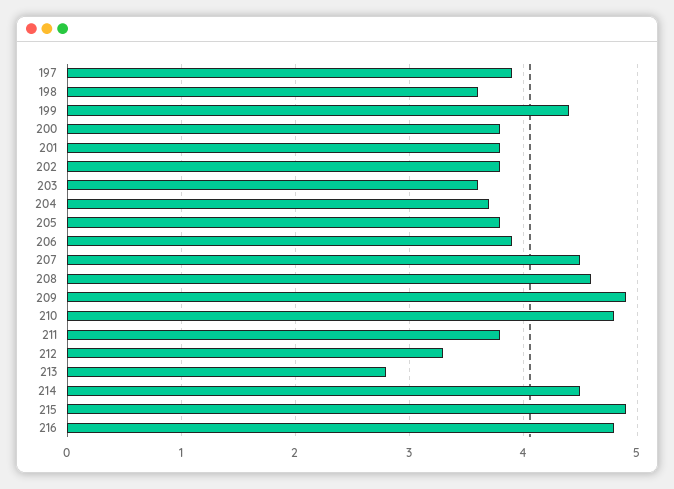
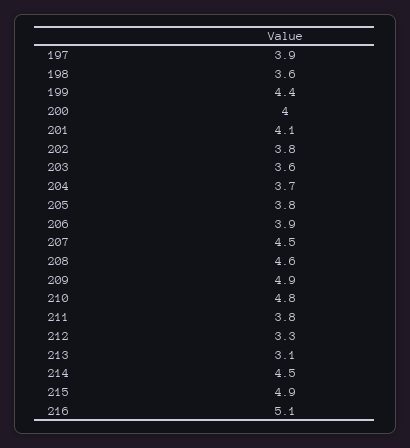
200: 3.8 -> 4
201: 3.8 -> 4.1
213: 2.8 -> 3.1
216: 4.8 -> 5.1

